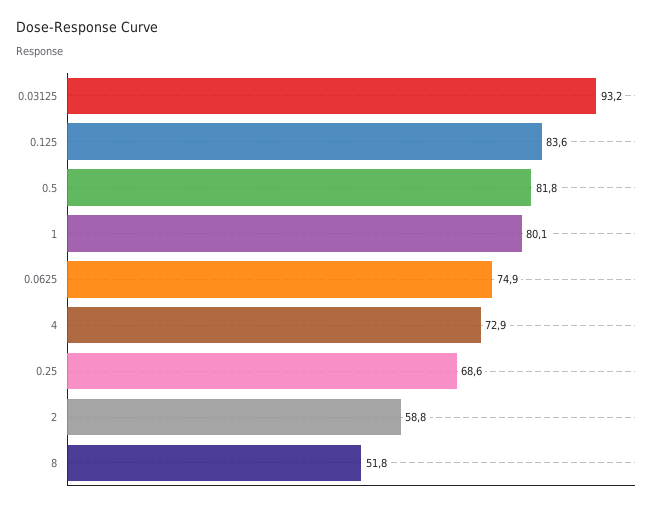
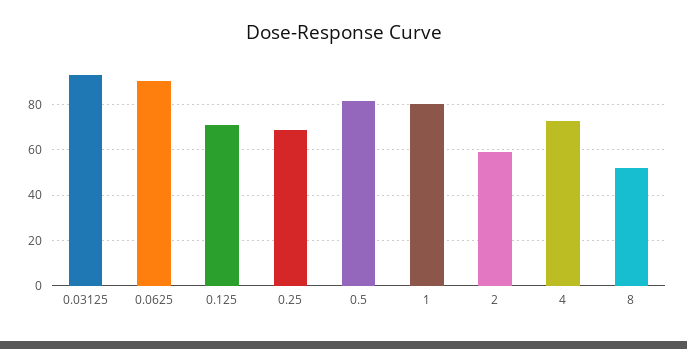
0.125: 83.6 -> 70
0.0625: 74.9 -> 90

